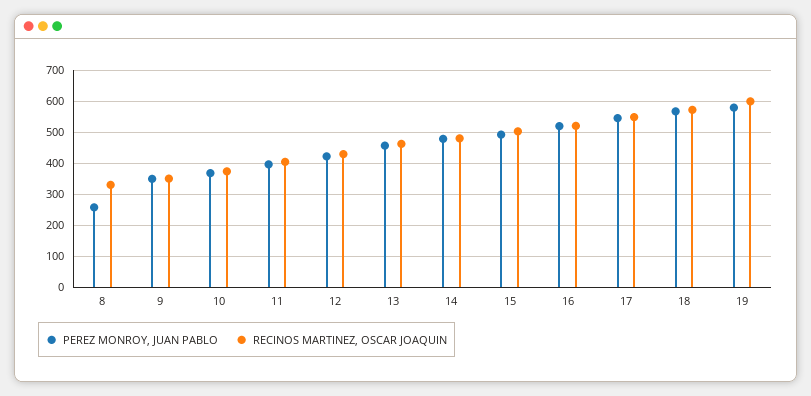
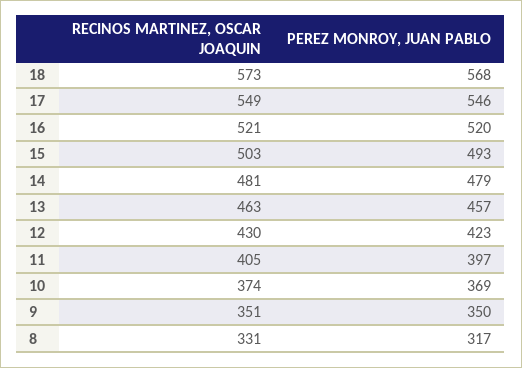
PEREZ MONROY, JUAN PABLO, 8: 260 -> 317
PEREZ MONROY, JUAN PABLO, 19: 580 -> none
RECINOS MARTINEZ, OSCAR JOAQUIN, 19: 600 -> none

